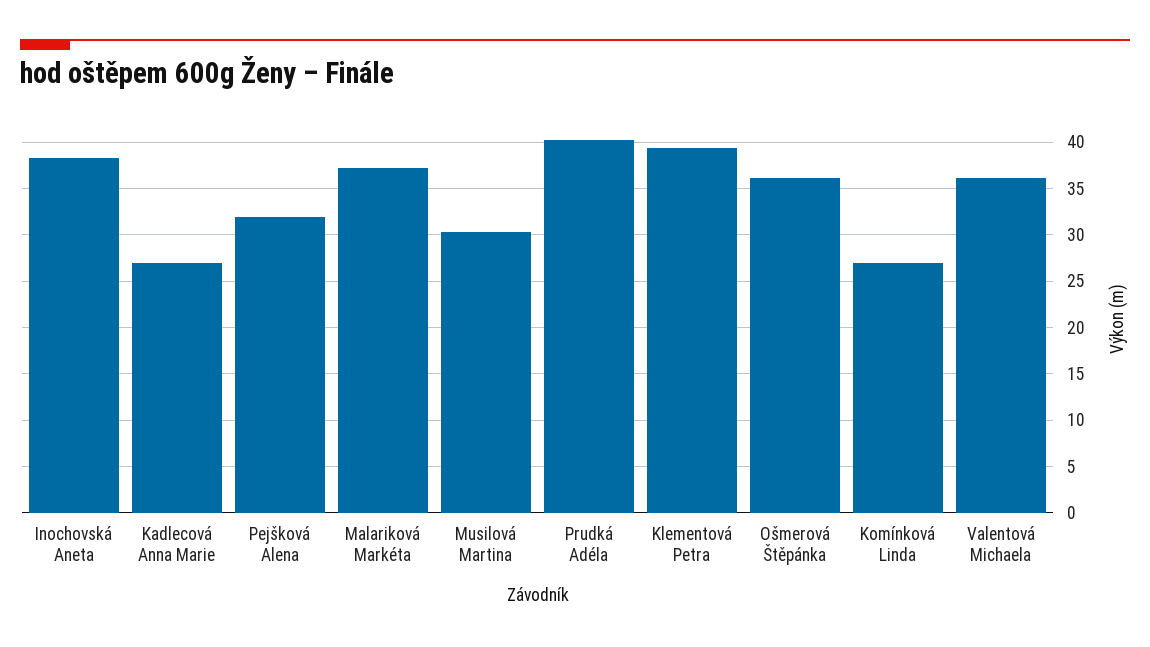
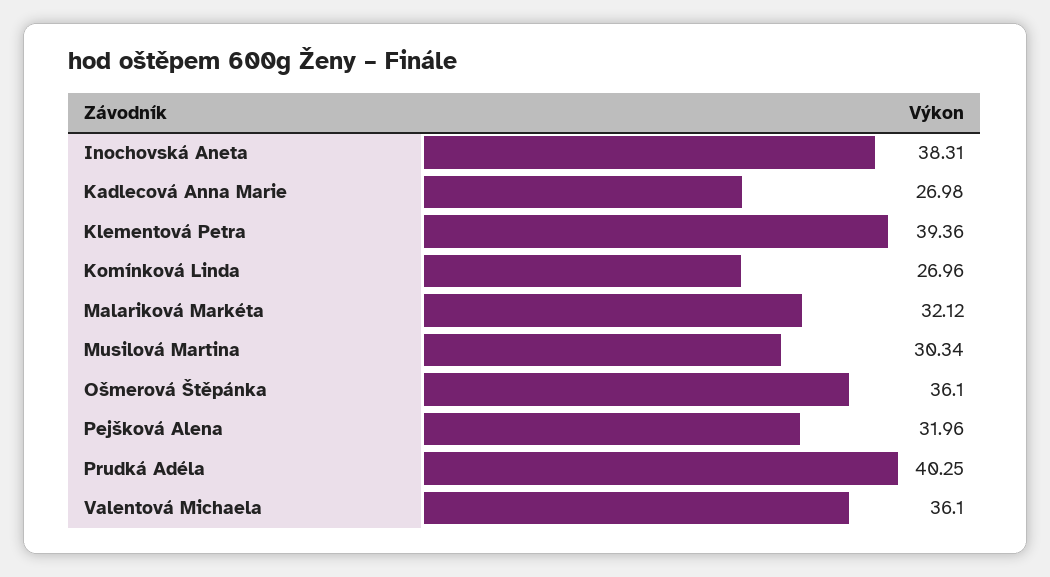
Malariková Markéta: 37 -> 32.12

